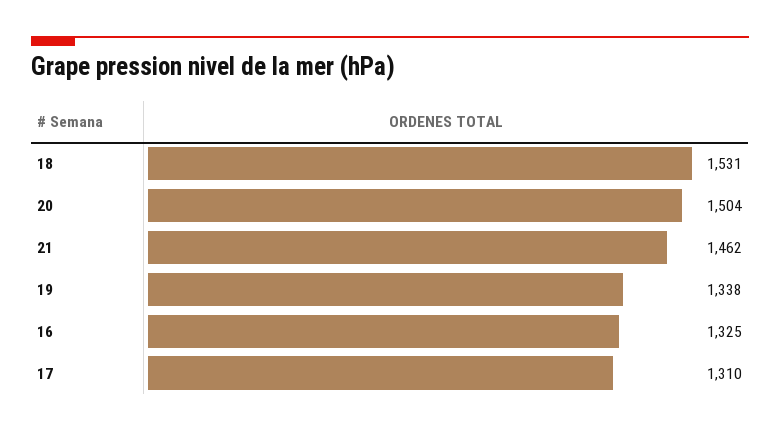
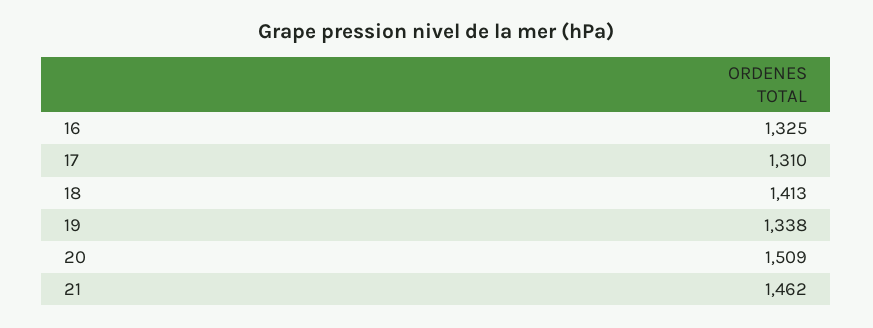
18: 1531 -> 1413
20: 1504 -> 1509

